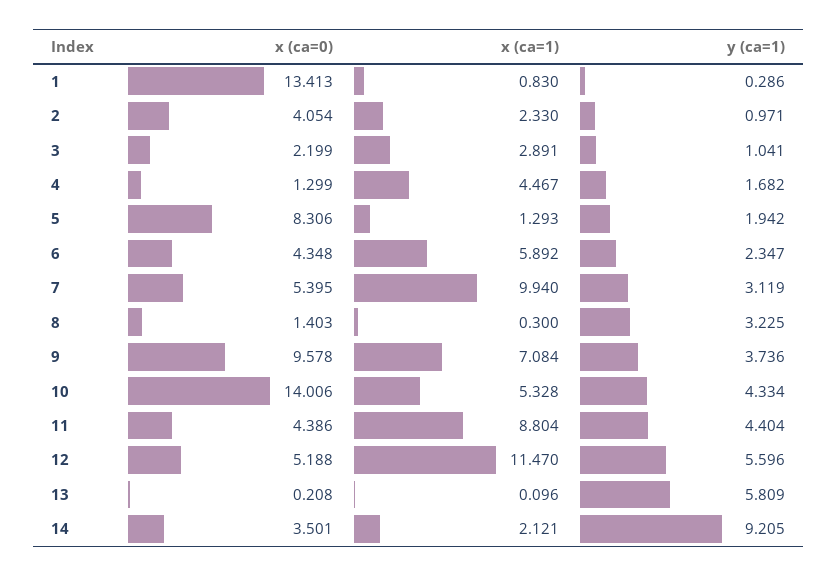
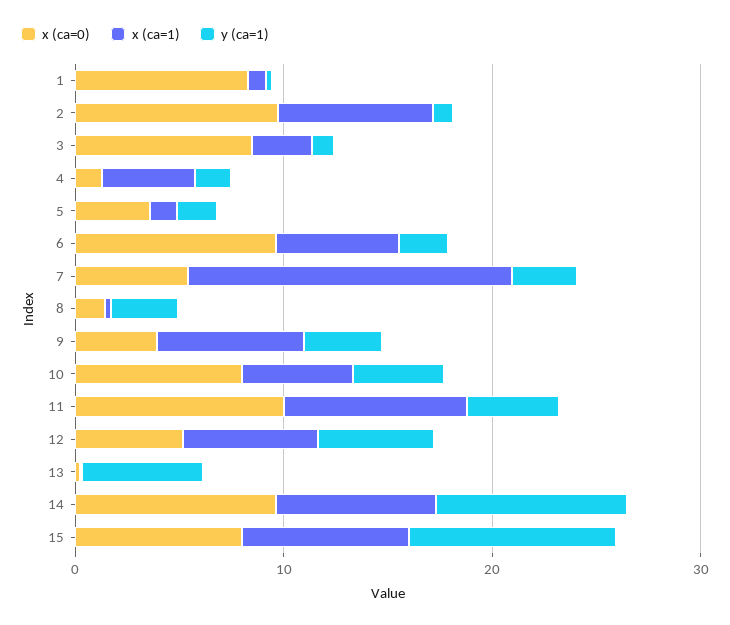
x (ca=0), 1: 13.413 -> 8
x (ca=0), 2: 4.054 -> 10
x (ca=1), 2: 2.33 -> 8
x (ca=0), 3: 2.199 -> 8
x (ca=0), 5: 8.306 -> 4
x (ca=0), 6: 4.348 -> 10
x (ca=1), 7: 9.94 -> 16
x (ca=0), 9: 9.578 -> 4
x (ca=0), 10: 14.006 -> 8
x (ca=0), 11: 4.386 -> 10
x (ca=1), 12: 11.47 -> 6
x (ca=0), 14: 3.501 -> 10
x (ca=1), 14: 2.121 -> 8
x (ca=0), 15: none -> 8
x (ca=1), 15: none -> 8
y (ca=1), 15: none -> 10

